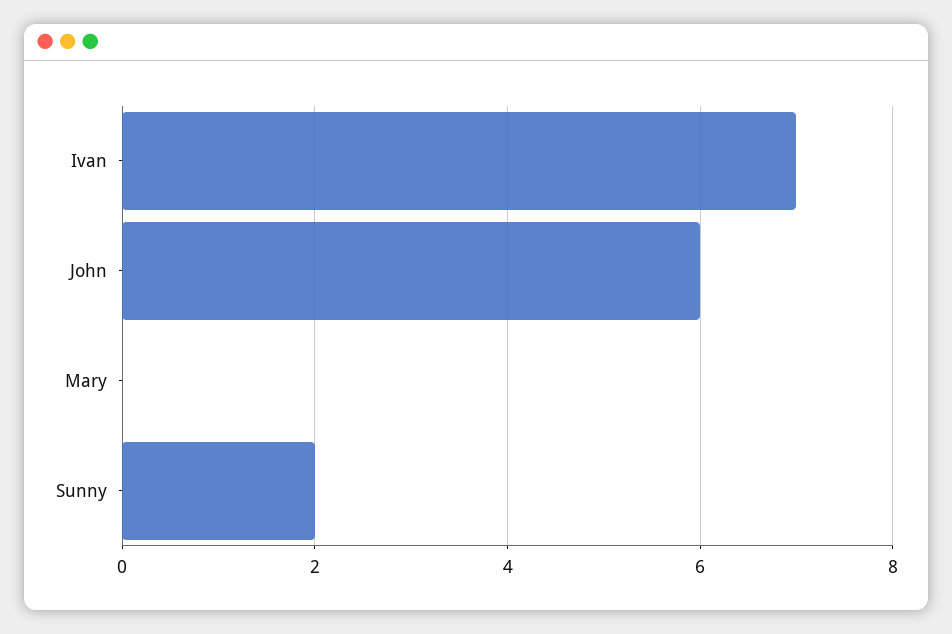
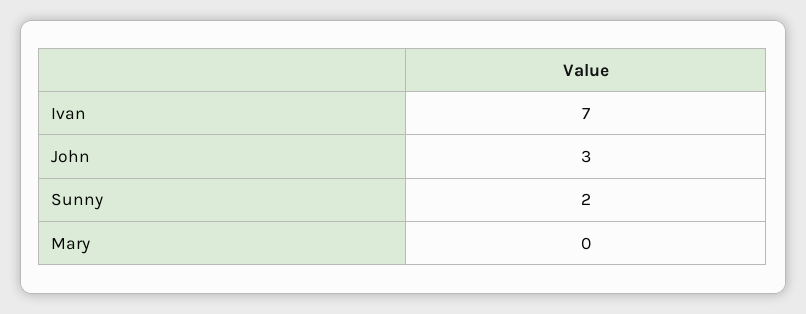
John: 6 -> 3

